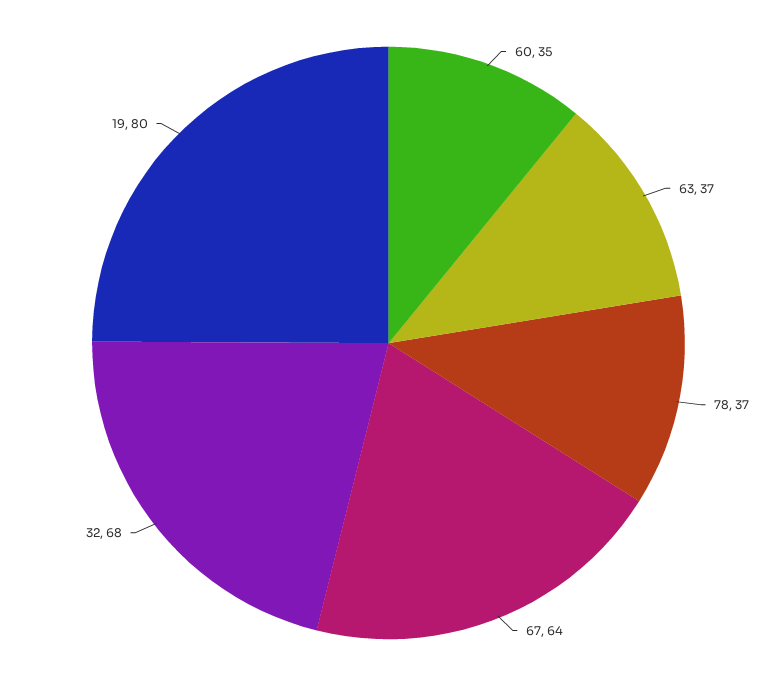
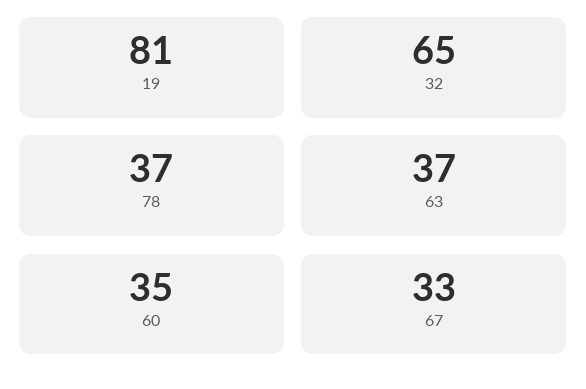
67: 64 -> 33
32: 68 -> 65
19: 80 -> 81

